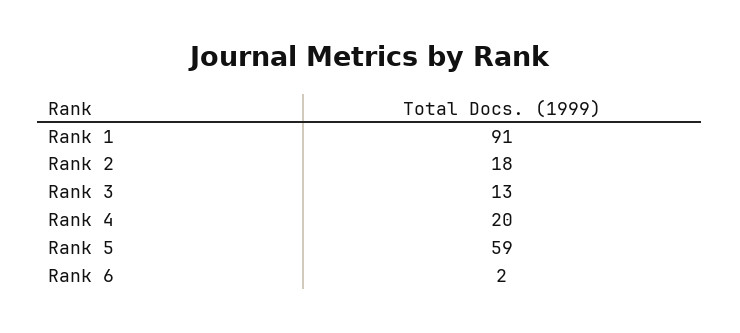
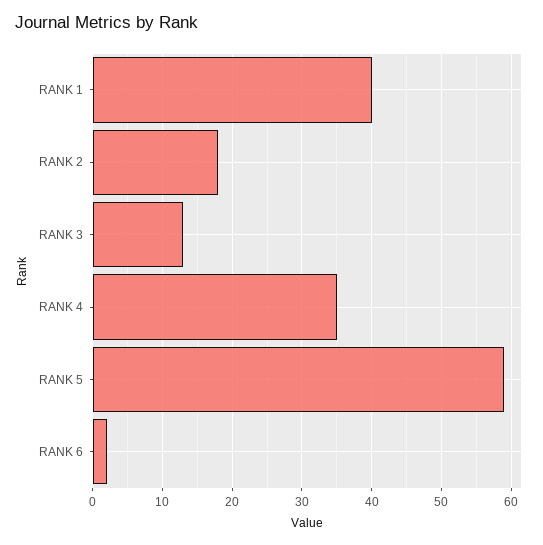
Rank 1: 91 -> 40
Rank 4: 20 -> 35

